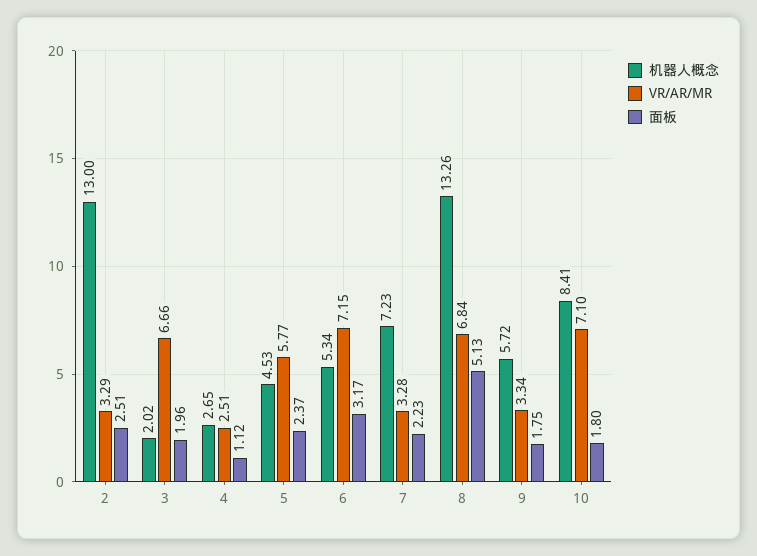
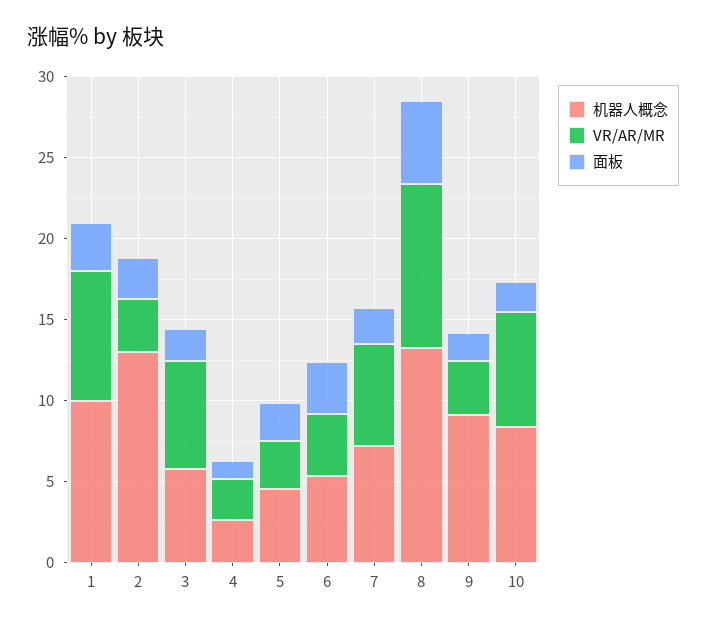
机器人概念, 3: 2.02 -> 6
VR/AR/MR, 5: 5.77 -> 3
VR/AR/MR, 6: 7.15 -> 4
VR/AR/MR, 7: 3.28 -> 6
VR/AR/MR, 8: 6.84 -> 10
机器人概念, 9: 5.72 -> 9
机器人概念, 1: none -> 10
VR/AR/MR, 1: none -> 8
面板, 1: none -> 3

